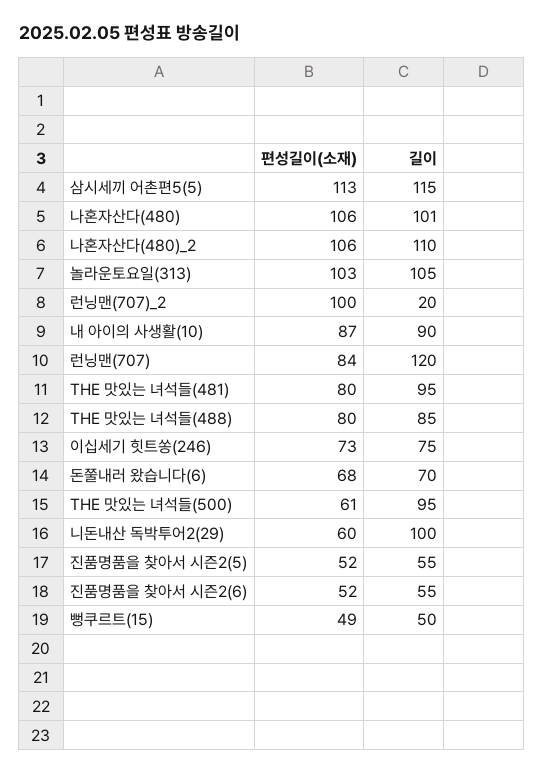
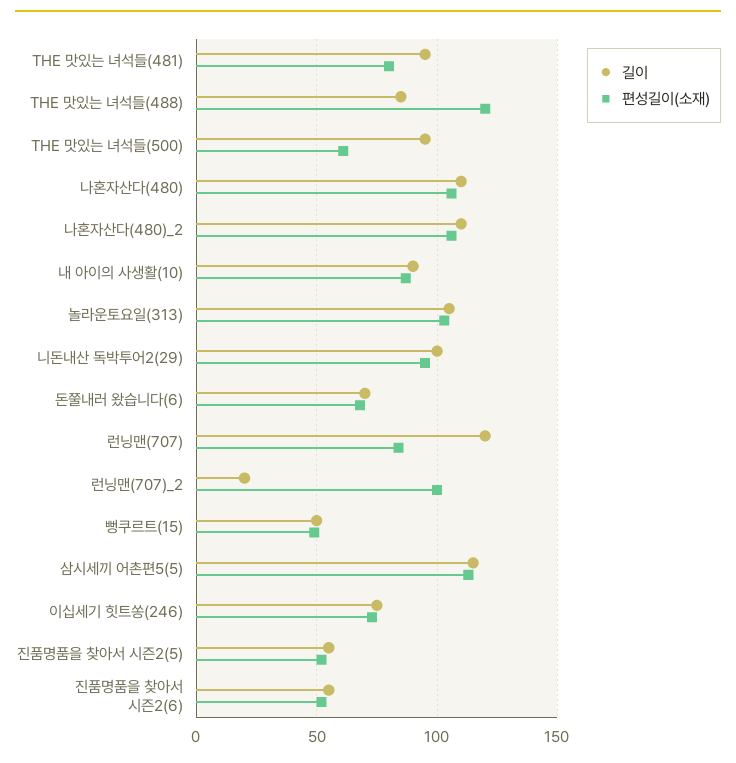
길이, 나혼자산다(480): 101 -> 110
편성길이(소재), THE 맛있는 녀석들(488): 80 -> 120
편성길이(소재), 니돈내산 독박투어2(29): 60 -> 95

